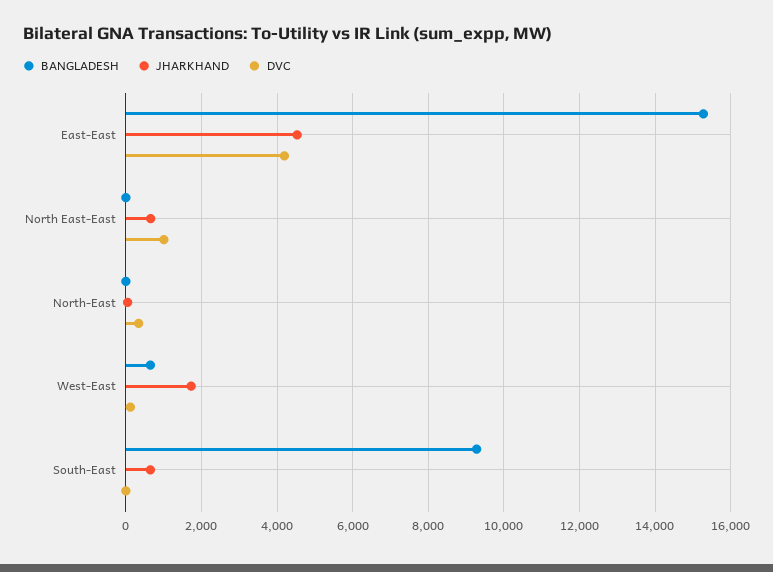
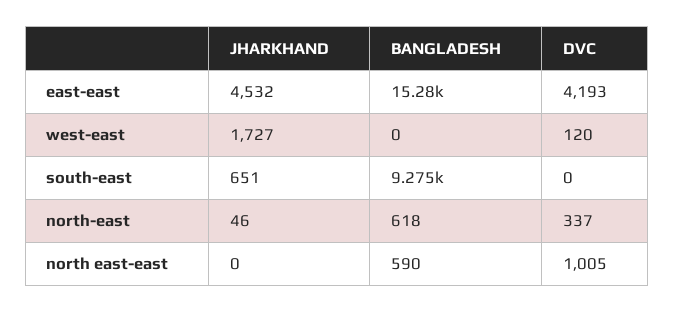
BANGLADESH, North East-East: 0 -> 590
JHARKHAND, North East-East: 600 -> 0
BANGLADESH, North-East: 0 -> 618
BANGLADESH, West-East: 600 -> 0

